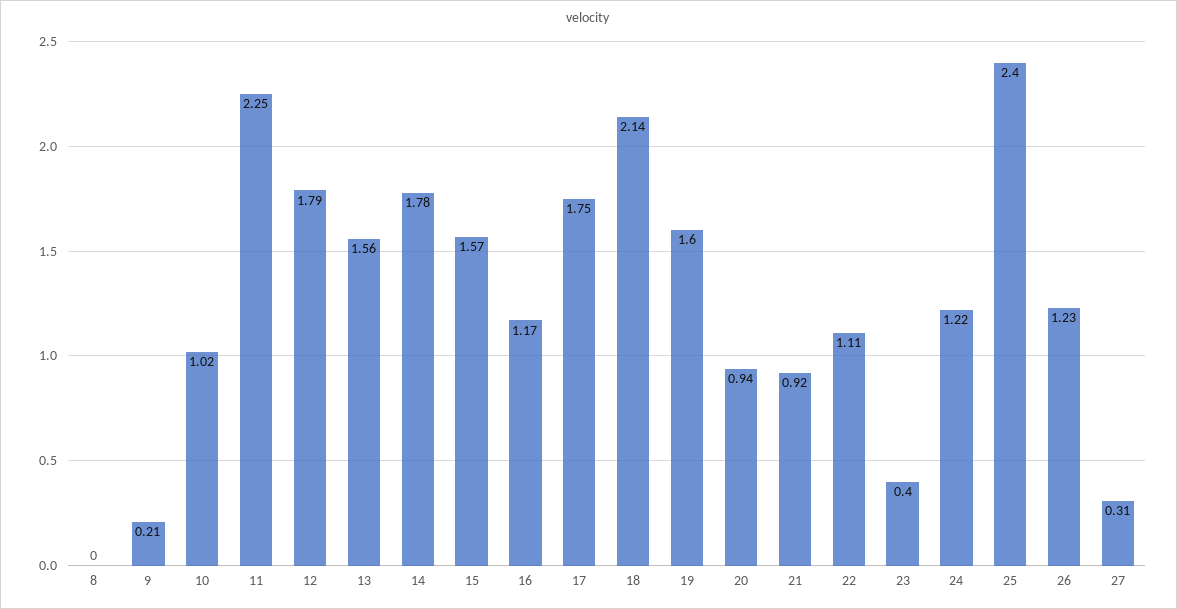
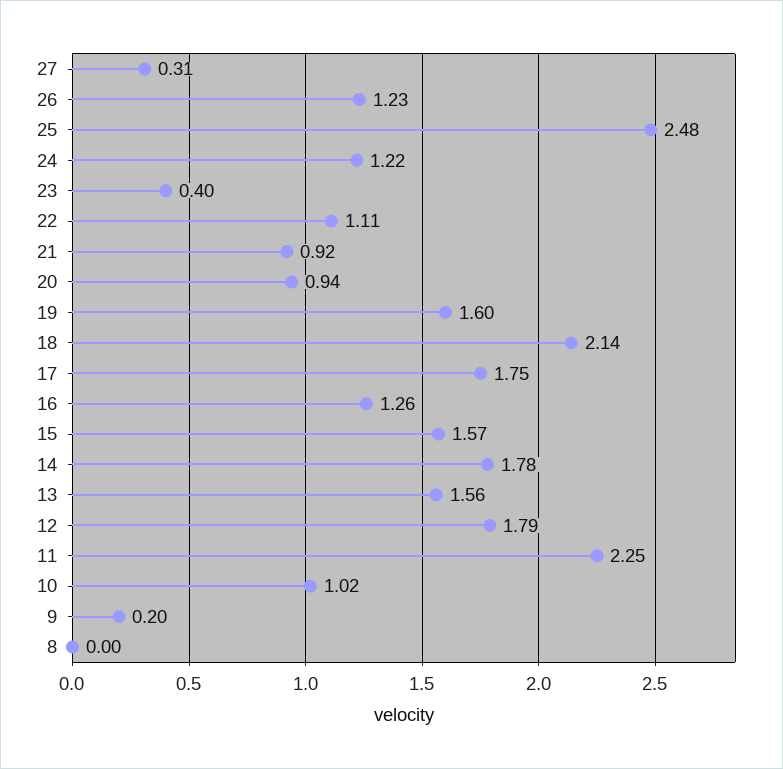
9: 0.21 -> 0.2
16: 1.17 -> 1.26
25: 2.4 -> 2.48

